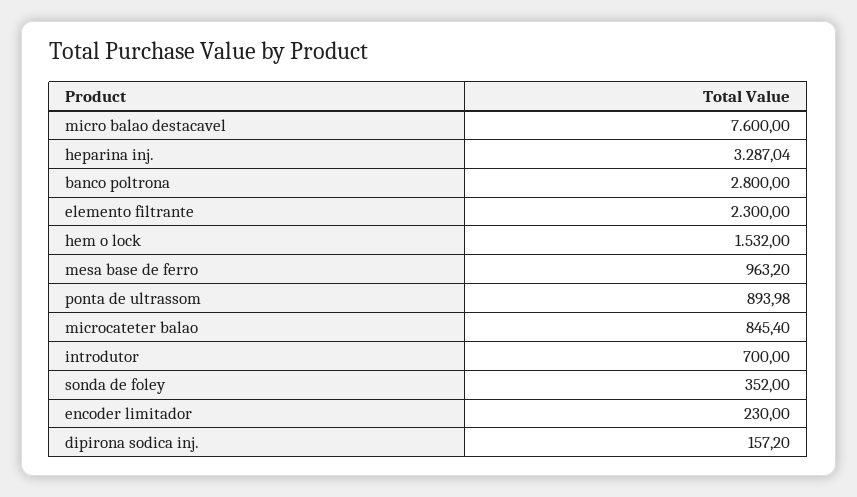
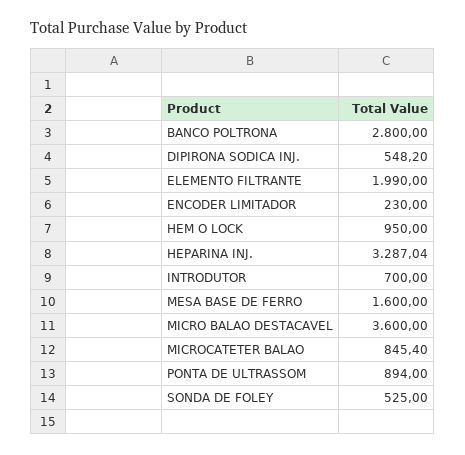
micro balao destacavel: 7600 -> 3600
elemento filtrante: 2300 -> 1990
hem o lock: 1532 -> 950
mesa base de ferro: 963.2 -> 1600
ponta de ultrassom: 893.98 -> 894
sonda de foley: 352 -> 525
dipirona sodica inj.: 157.2 -> 548.2

